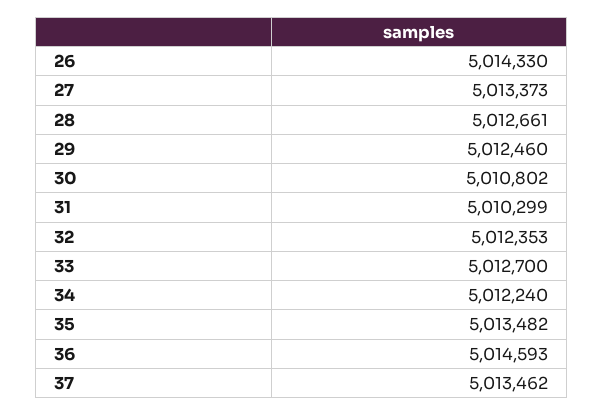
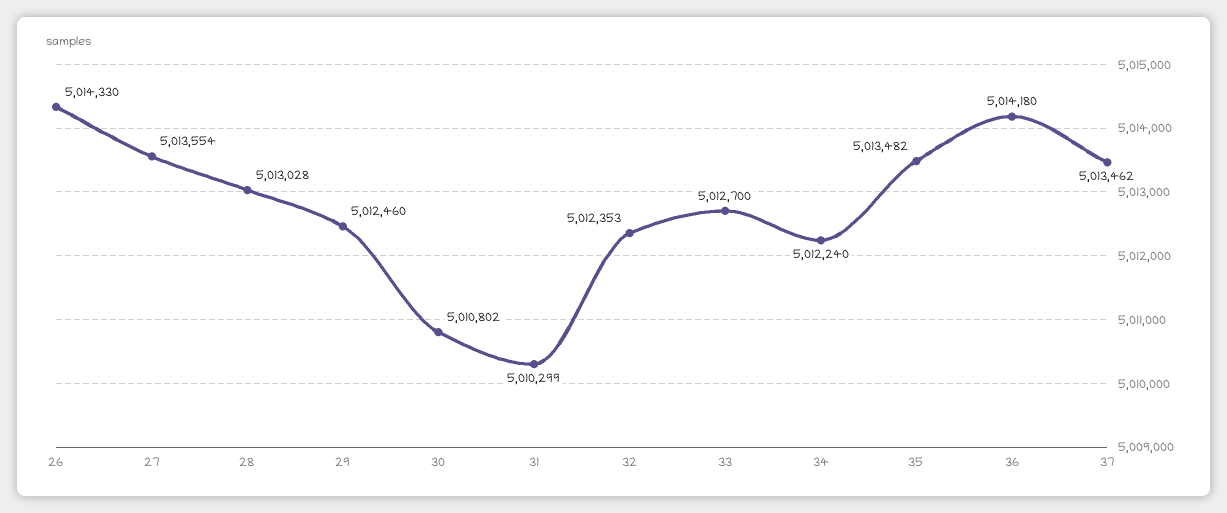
27: 5013373 -> 5013554
28: 5012661 -> 5013028
36: 5014593 -> 5014180

